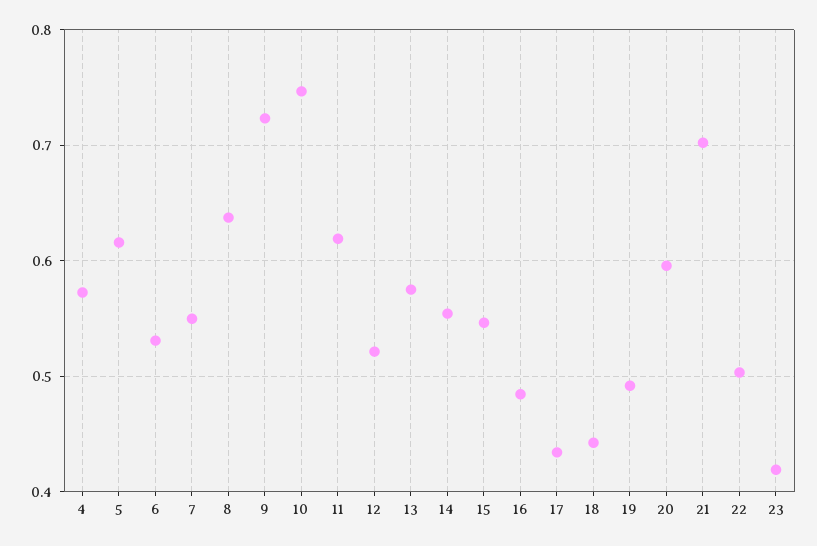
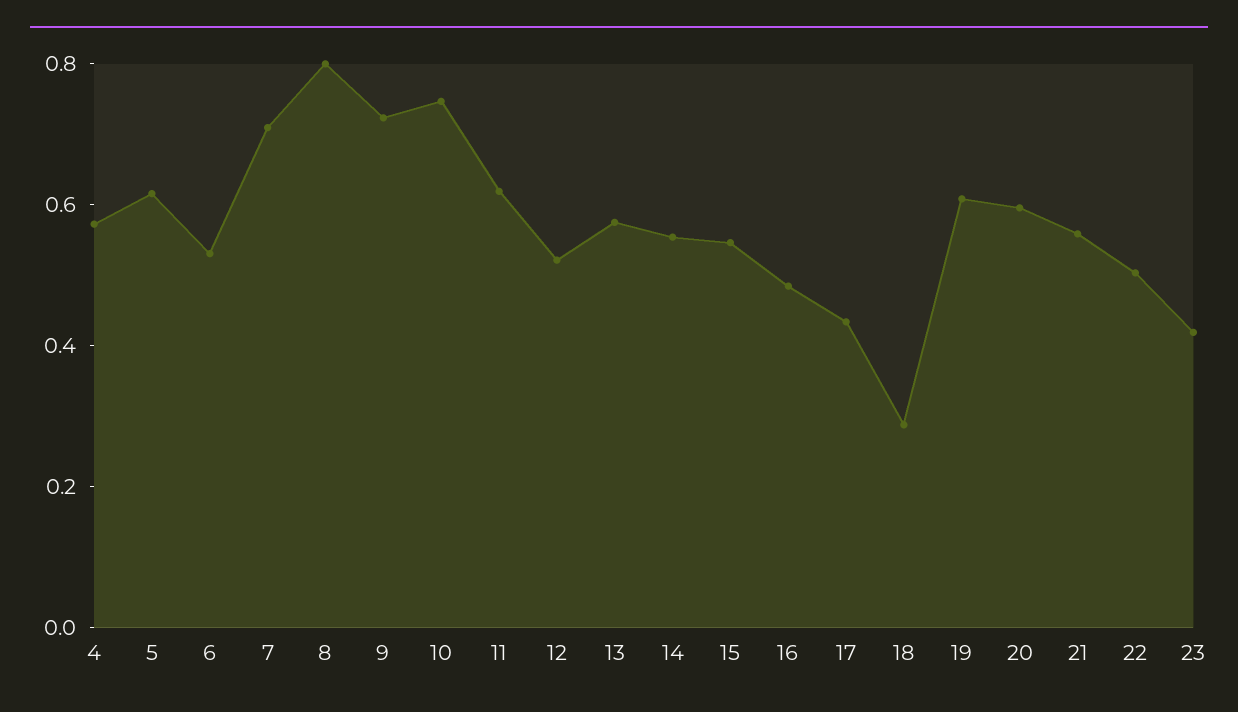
7: 0.55 -> 0.7
8: 0.64 -> 0.8
18: 0.44 -> 0.3
19: 0.49 -> 0.6
21: 0.7 -> 0.55

